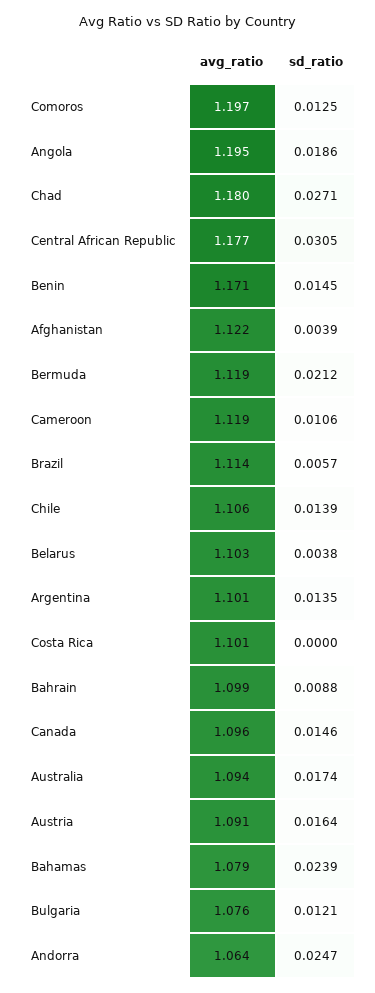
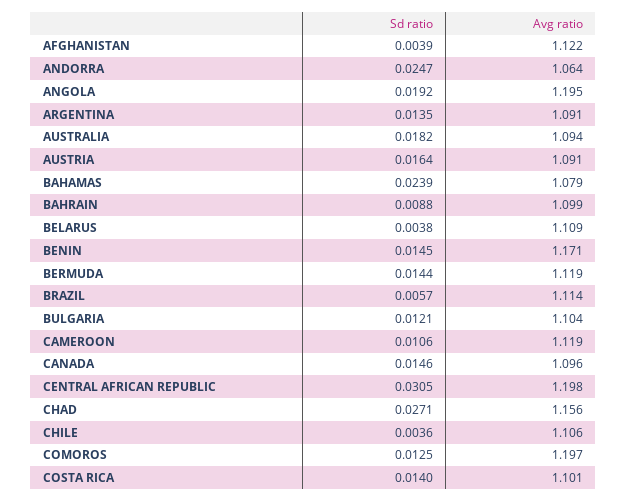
sd_ratio, Angola: 0.0186 -> 0.0192
avg_ratio, Chad: 1.18 -> 1.156
avg_ratio, Central African Republic: 1.177 -> 1.198
sd_ratio, Bermuda: 0.0212 -> 0.0144
sd_ratio, Chile: 0.0139 -> 0.0036
avg_ratio, Belarus: 1.103 -> 1.109
avg_ratio, Argentina: 1.101 -> 1.091
sd_ratio, Costa Rica: 0 -> 0.014
sd_ratio, Australia: 0.0174 -> 0.0182
avg_ratio, Bulgaria: 1.076 -> 1.104

